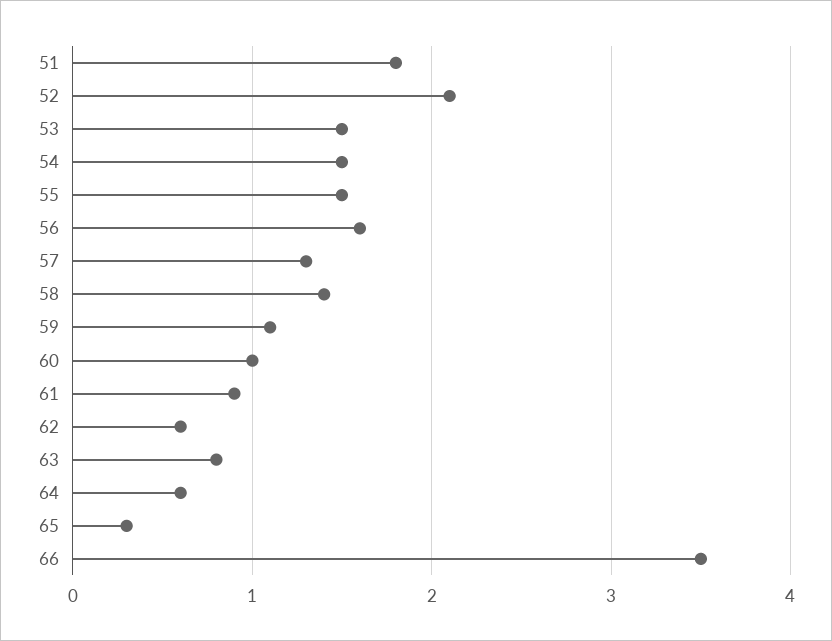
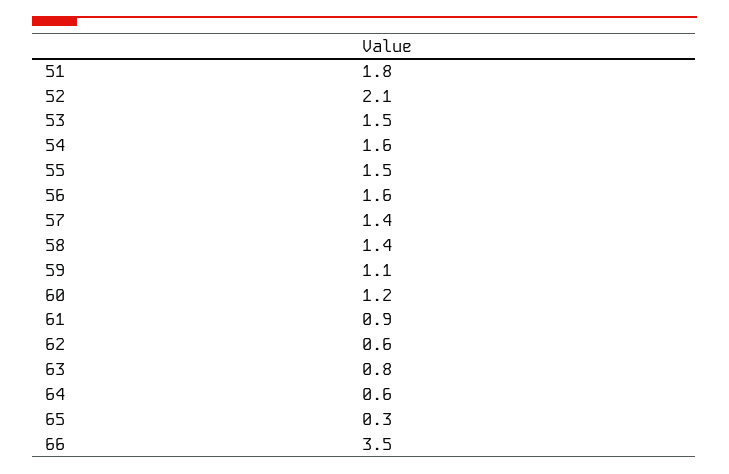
54: 1.5 -> 1.6
57: 1.3 -> 1.4
60: 1 -> 1.2

